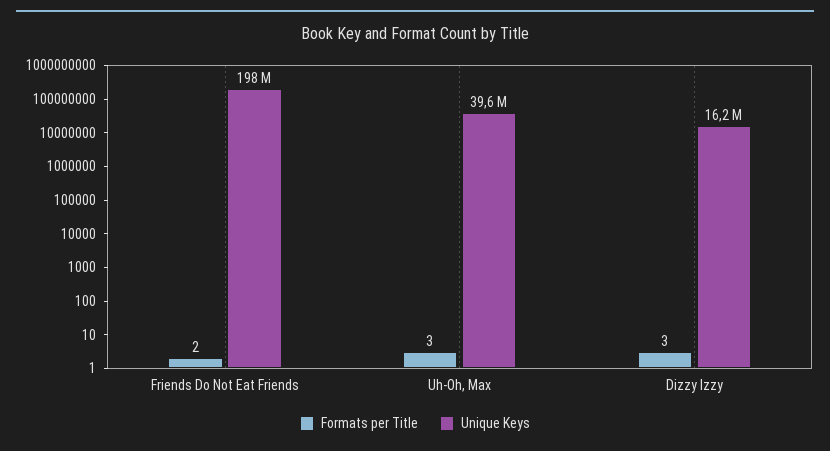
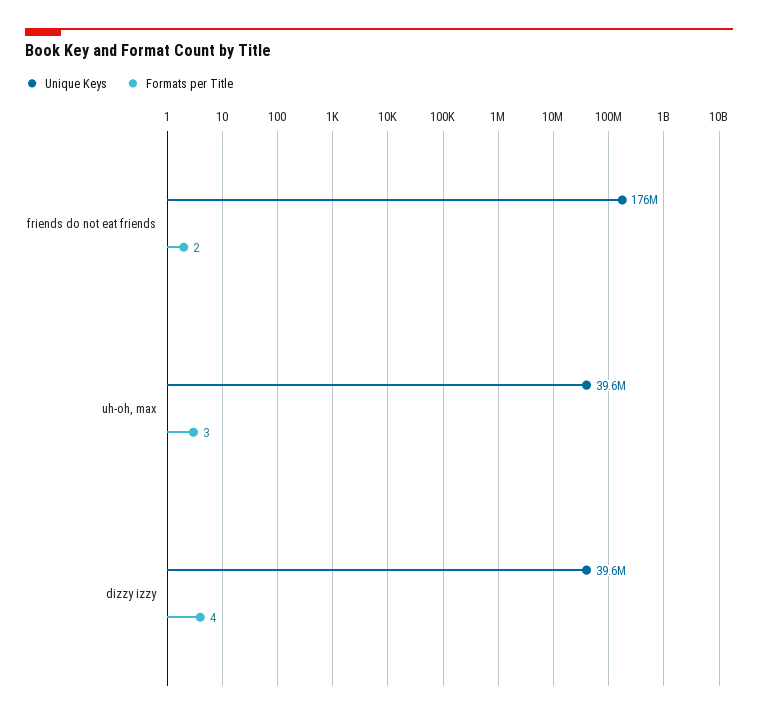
Unique Keys, Friends Do Not Eat Friends: 198000000 -> 176000000
Formats per Title, Dizzy Izzy: 3 -> 4
Unique Keys, Dizzy Izzy: 16200000 -> 39600000

